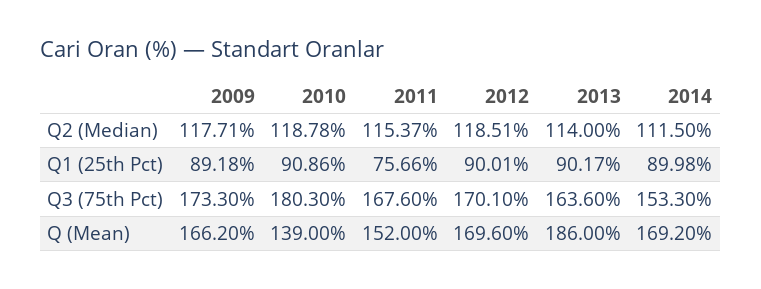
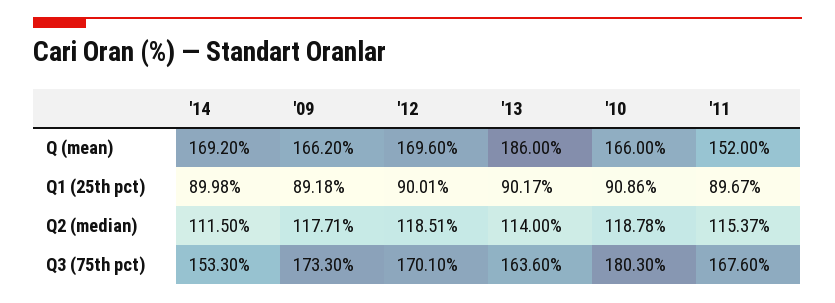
2011, Q1 (25th Pct): 75.66 -> 89.67
2010, Q (Mean): 139 -> 166

